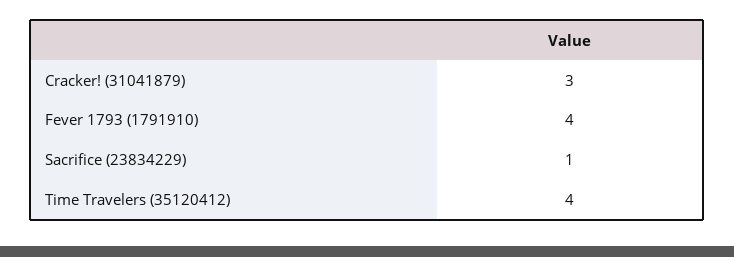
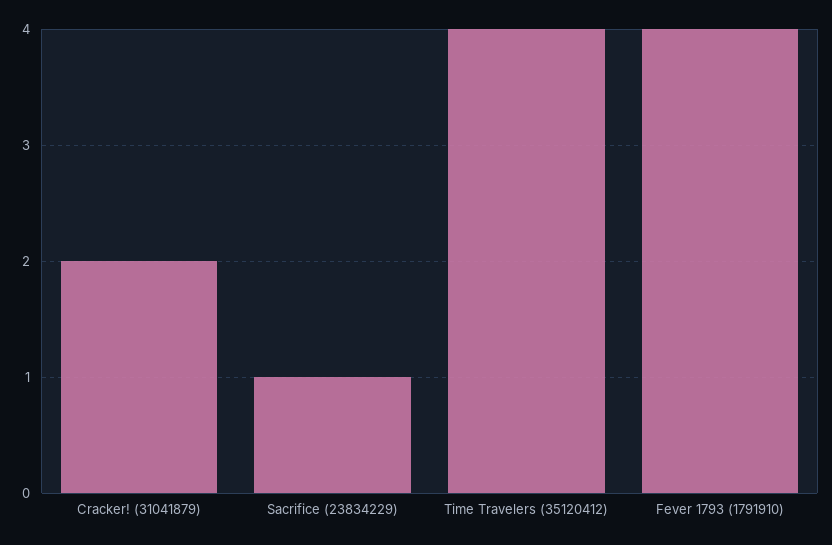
Cracker! (31041879): 3 -> 2

